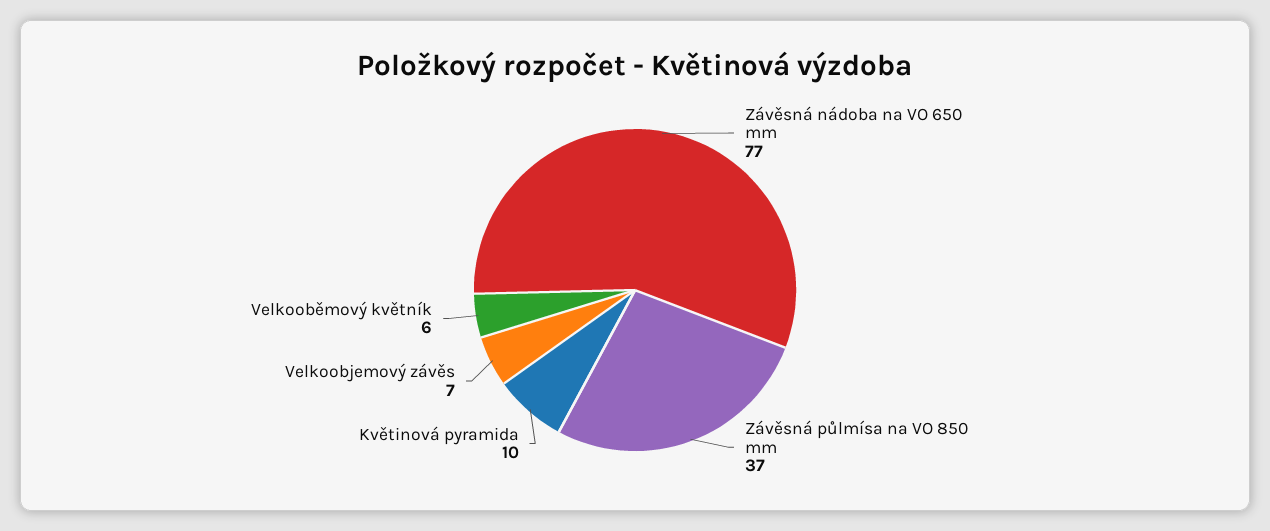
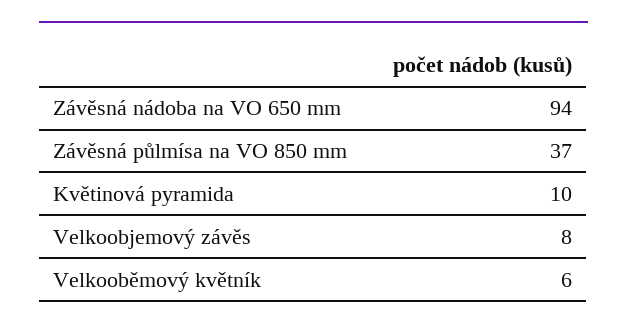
Závěsná nádoba na VO 650 mm: 77 -> 94
Velkoobjemový závěs: 7 -> 8

